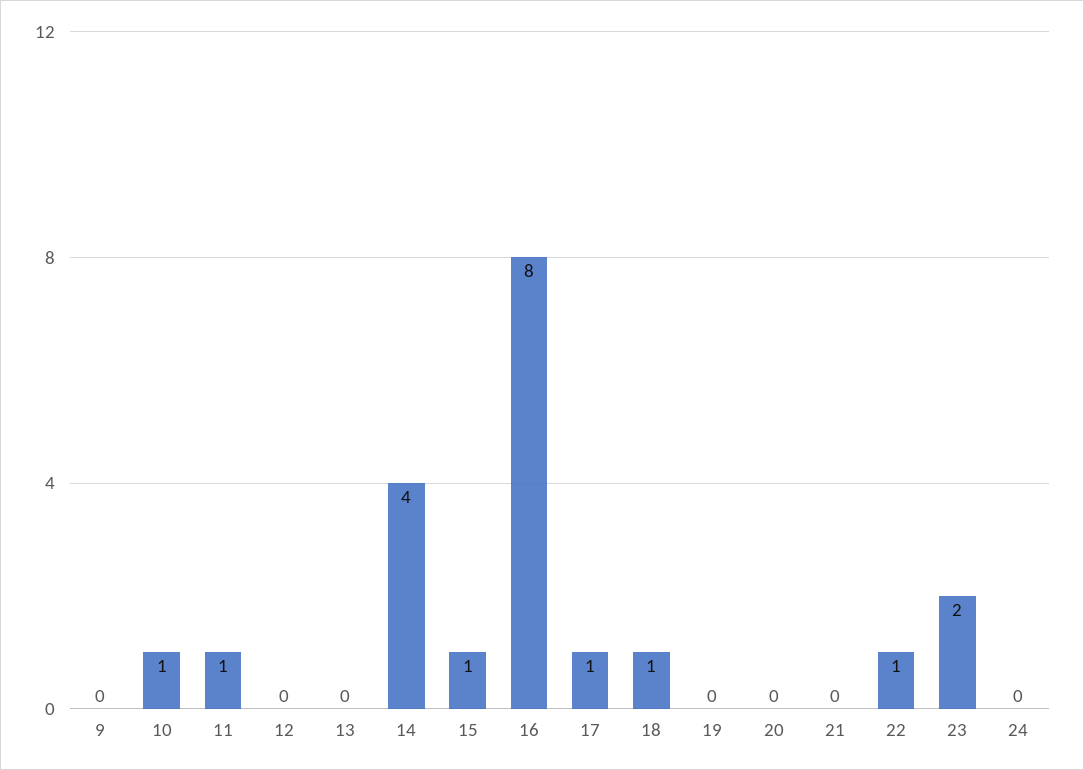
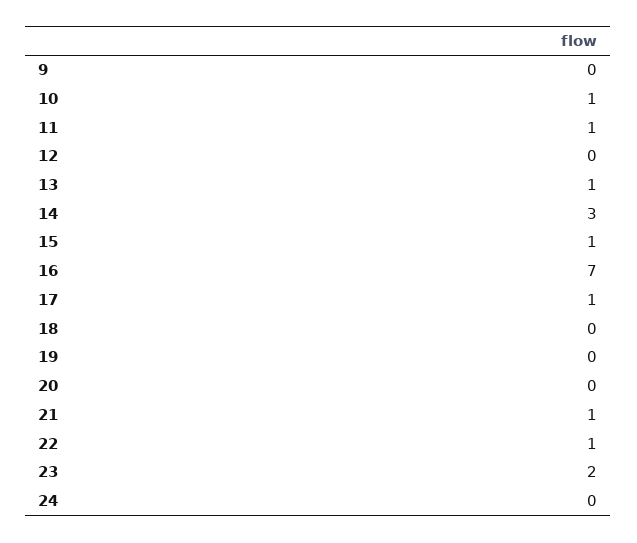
13: 0 -> 1
14: 4 -> 3
16: 8 -> 7
18: 1 -> 0
21: 0 -> 1

